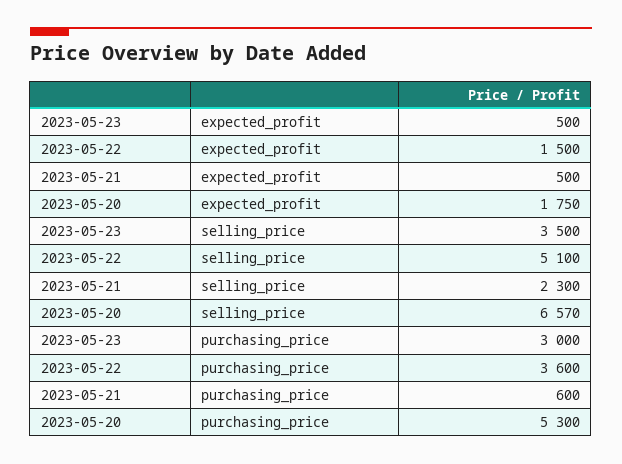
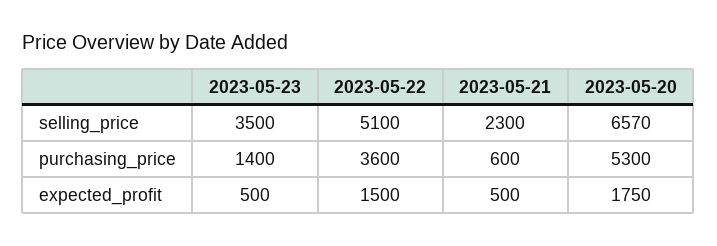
2023-05-23, purchasing_price: 3000 -> 1400

